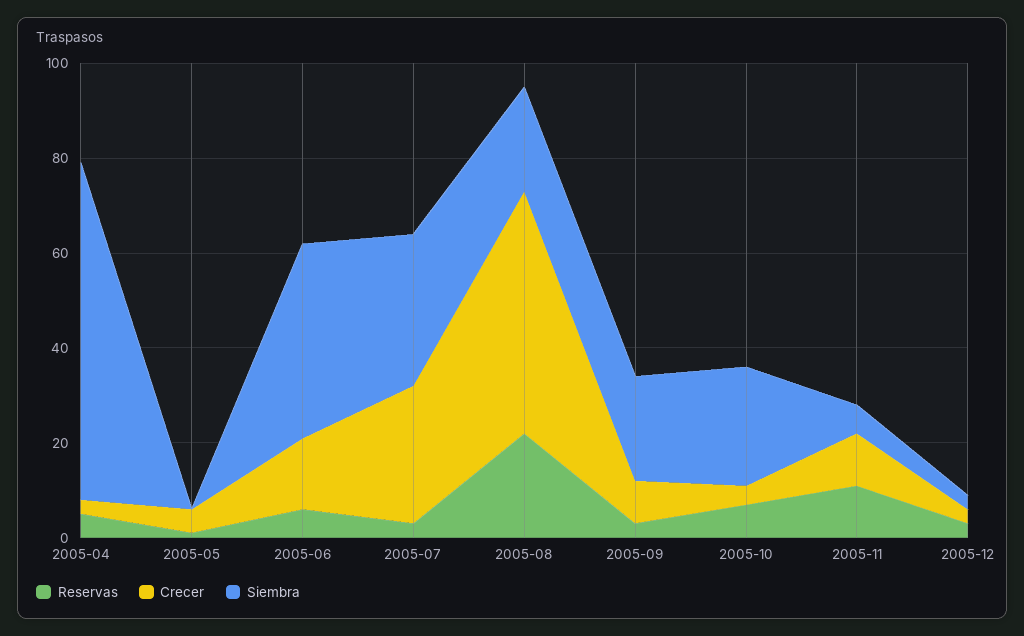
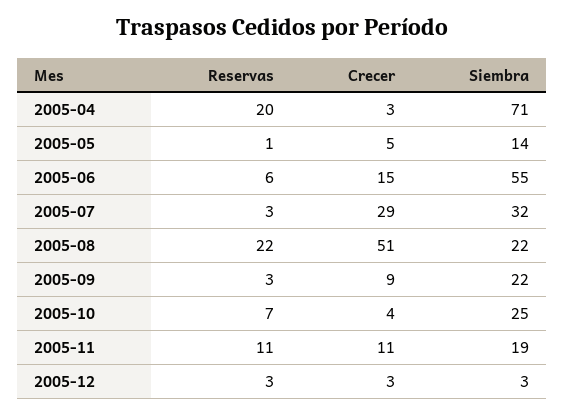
Reservas, 2005-04: 5 -> 20
Siembra, 2005-05: 0 -> 14
Siembra, 2005-06: 40 -> 55
Siembra, 2005-11: 5 -> 19

